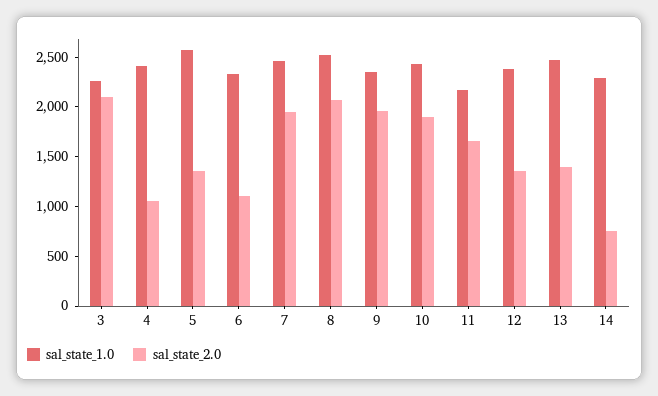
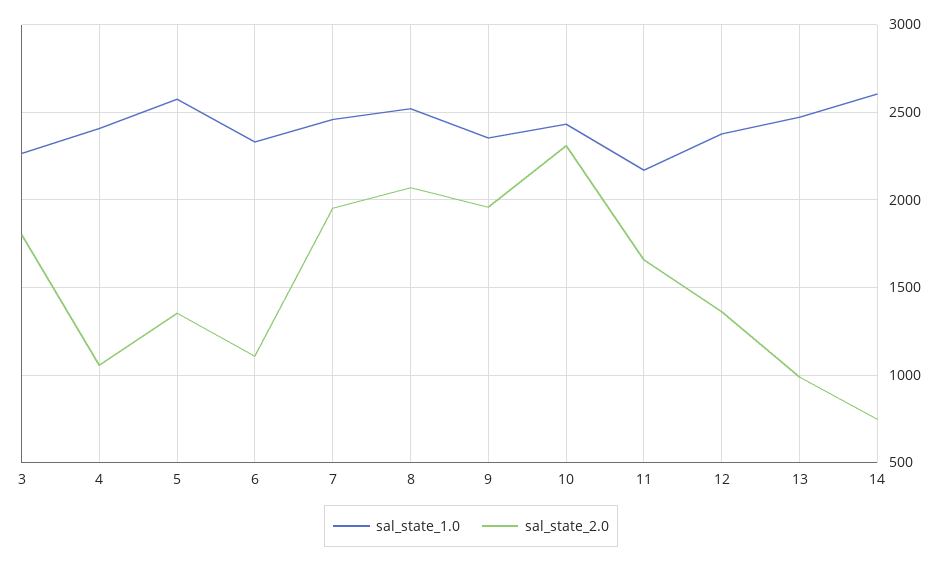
sal_state_2.0, 3: 2100 -> 1800
sal_state_2.0, 10: 1900 -> 2300
sal_state_2.0, 13: 1400 -> 1000
sal_state_1.0, 14: 2300 -> 2600

